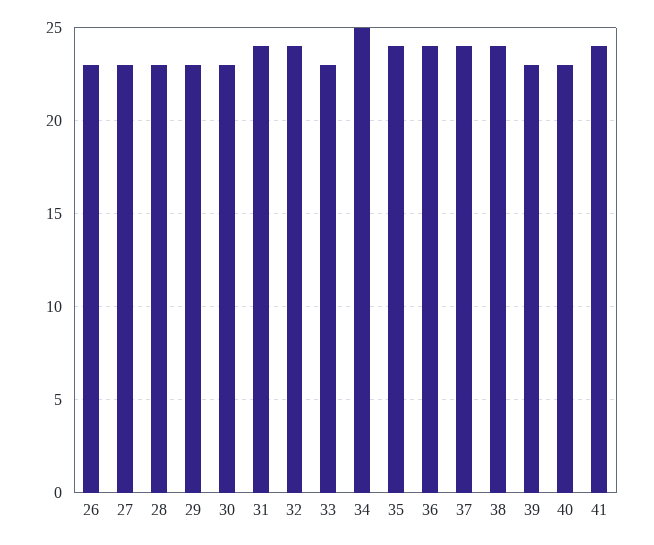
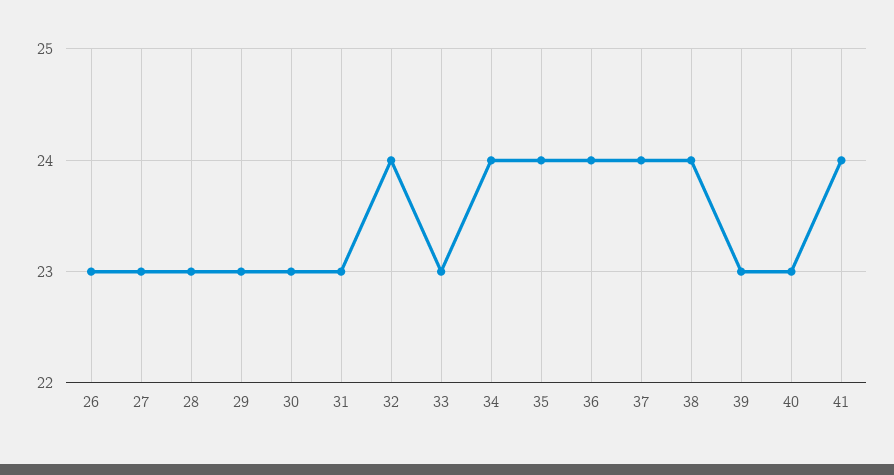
31: 24 -> 23
34: 25 -> 24

